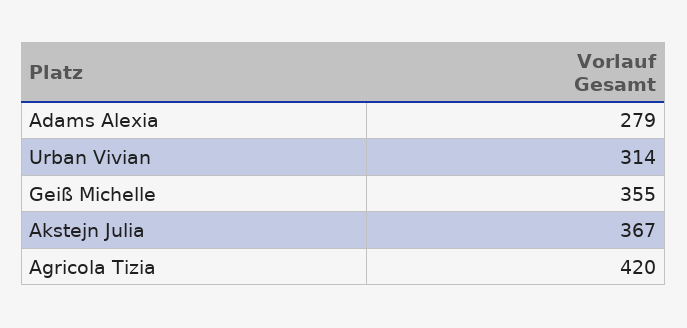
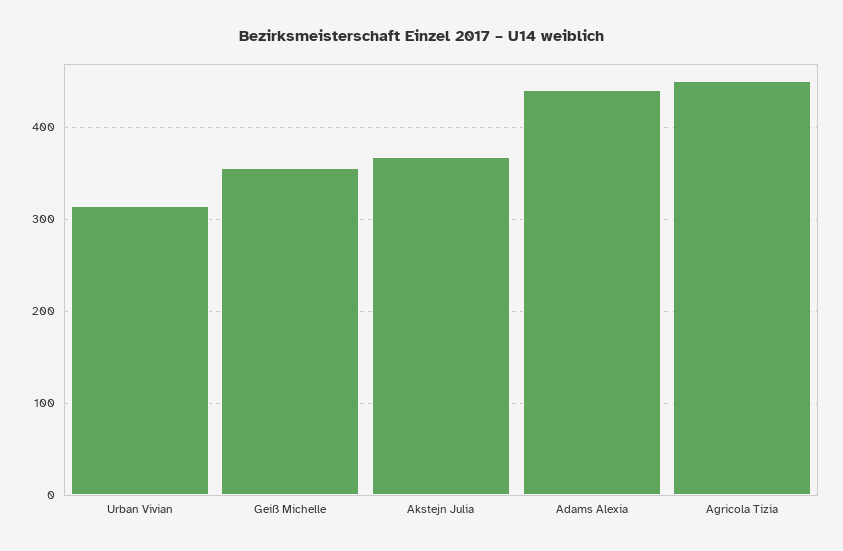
Adams Alexia: 279 -> 440
Agricola Tizia: 420 -> 450

